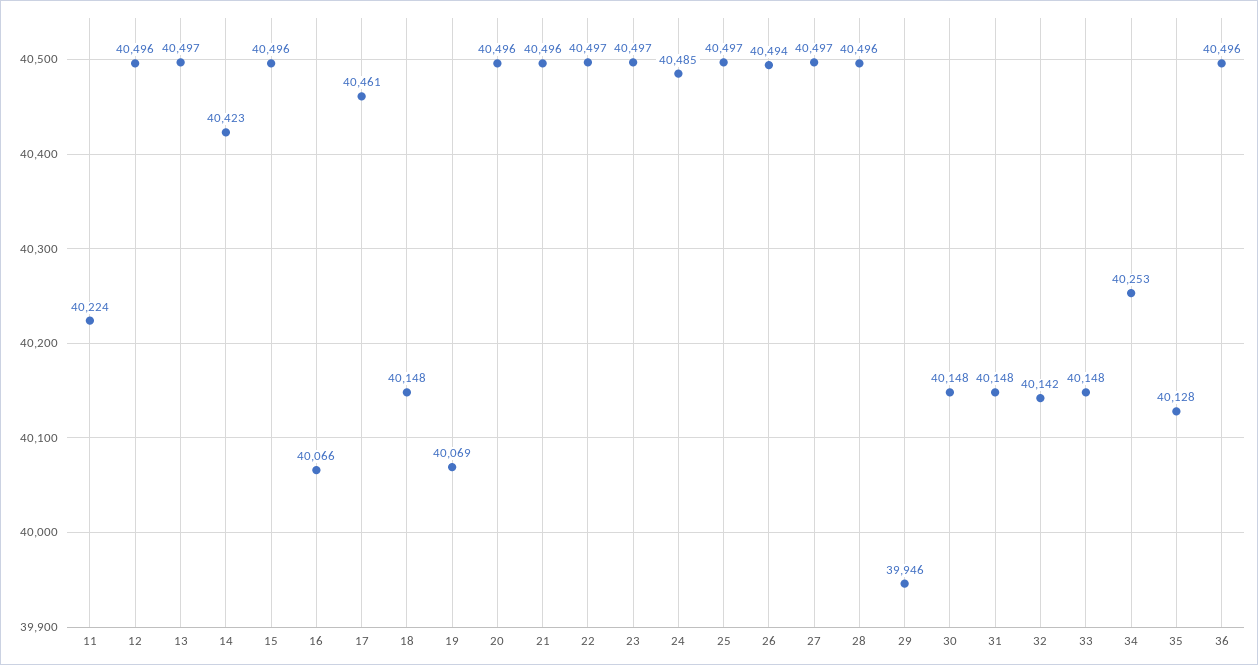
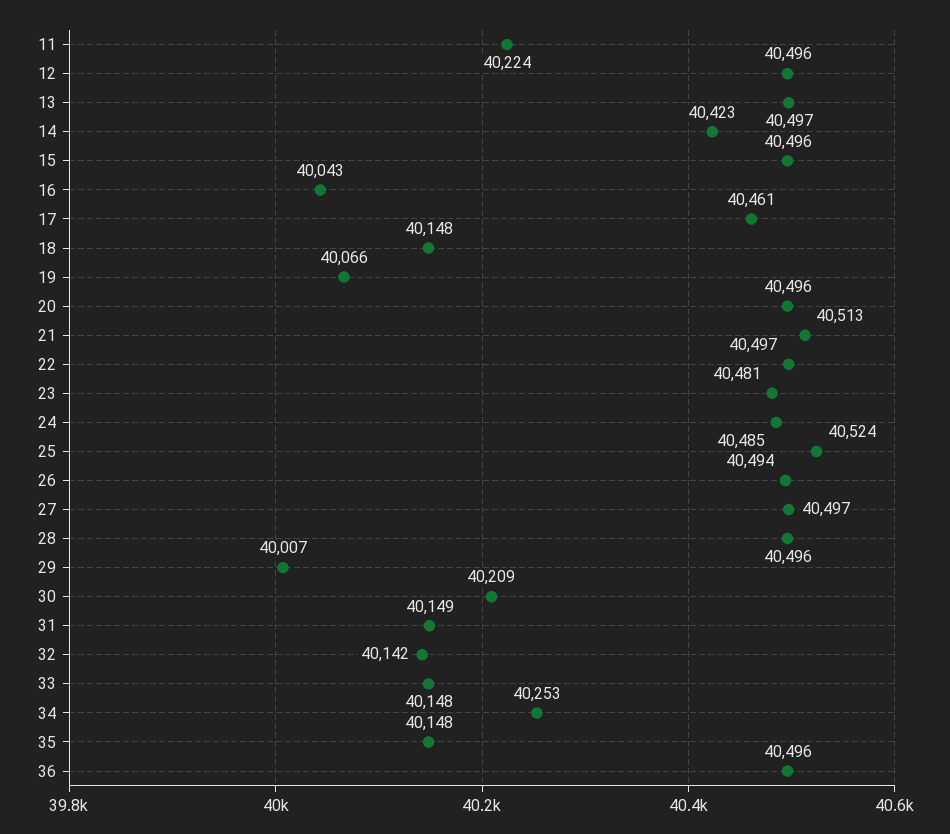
16: 40066 -> 40043
19: 40069 -> 40066
21: 40496 -> 40513
23: 40497 -> 40481
25: 40497 -> 40524
29: 39946 -> 40007
30: 40148 -> 40209
31: 40148 -> 40149
35: 40128 -> 40148

